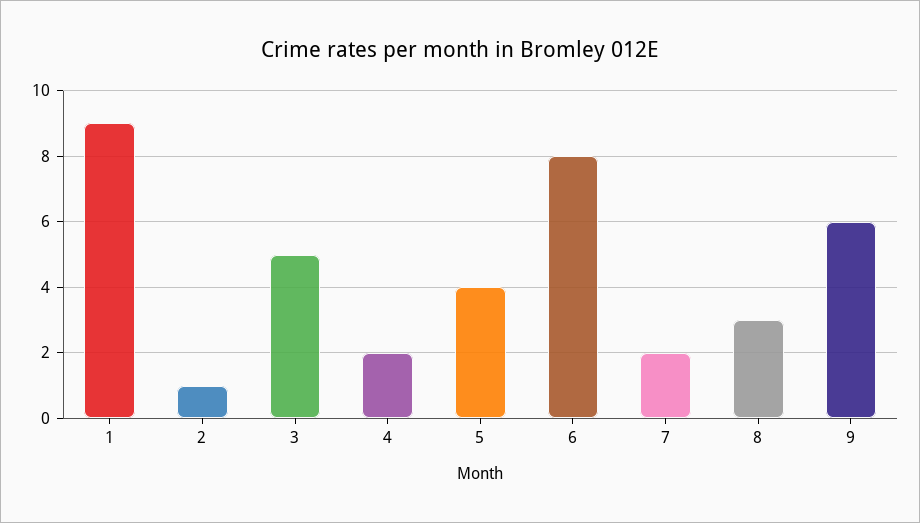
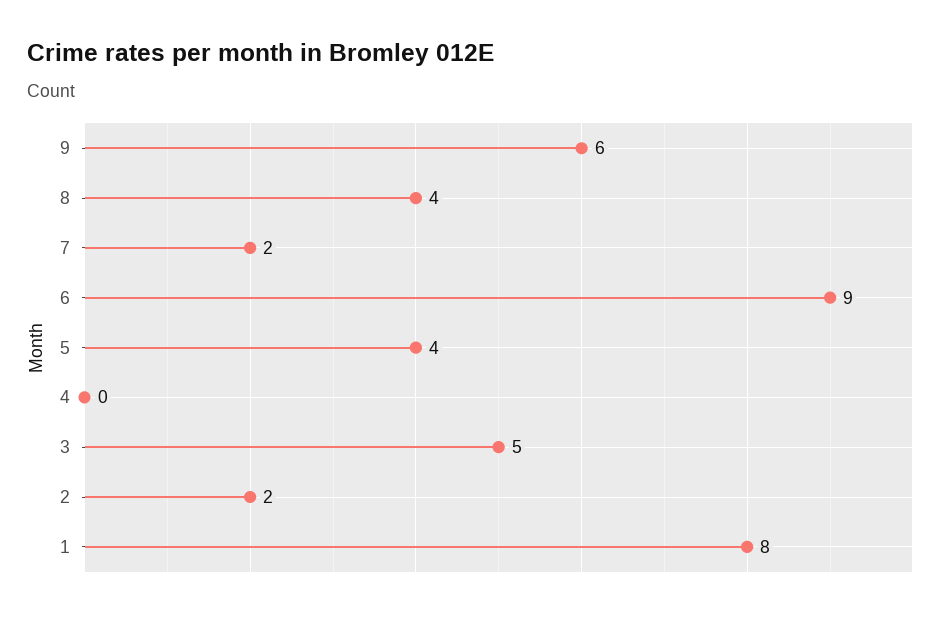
1: 9 -> 8
2: 1 -> 2
4: 2 -> 0
6: 8 -> 9
8: 3 -> 4

